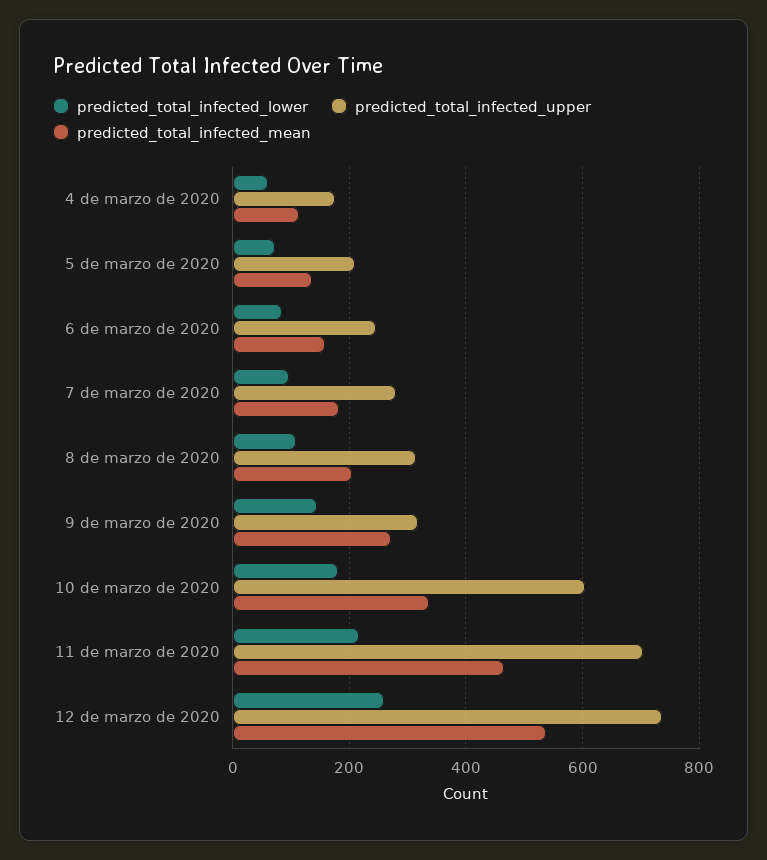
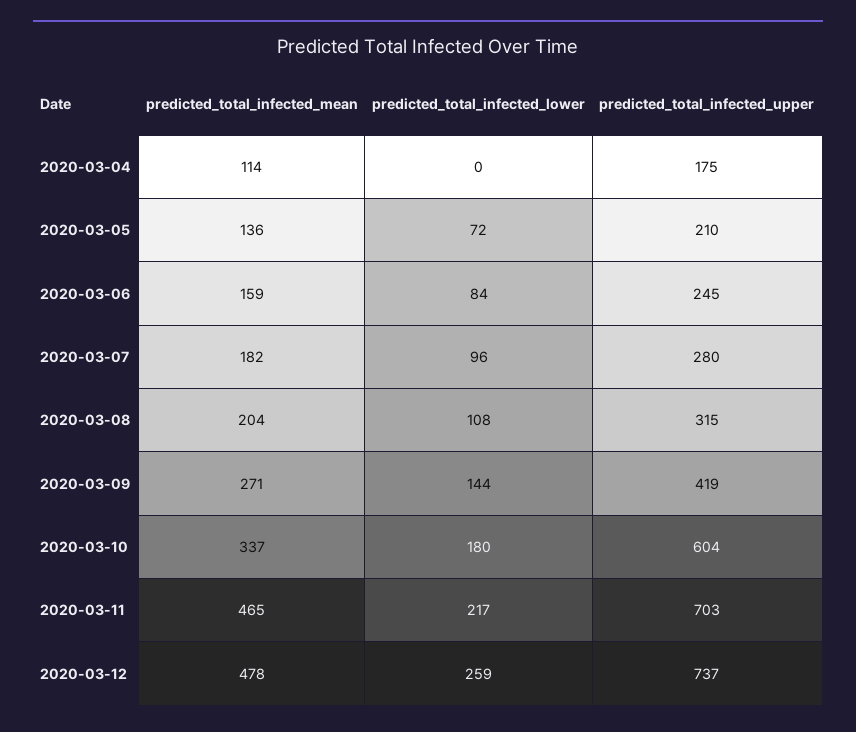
predicted_total_infected_lower, 4 de marzo de 2020: 60 -> 0
predicted_total_infected_upper, 9 de marzo de 2020: 320 -> 419
predicted_total_infected_mean, 12 de marzo de 2020: 540 -> 478

